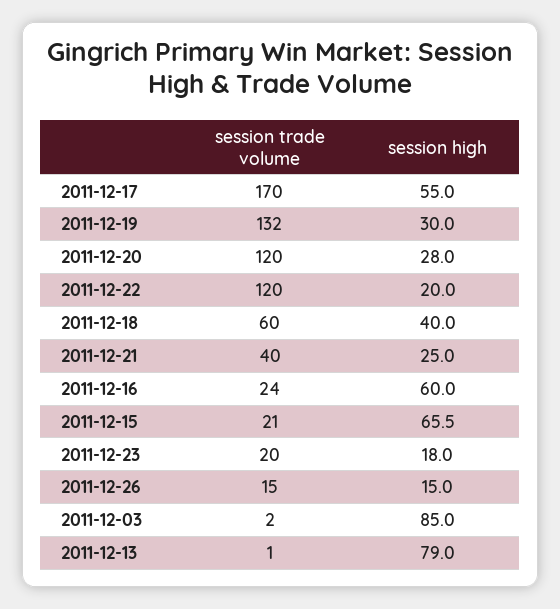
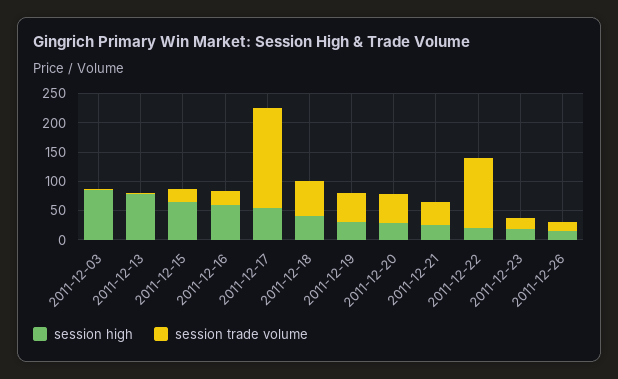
session trade volume, 2011-12-19: 132 -> 50
session trade volume, 2011-12-20: 120 -> 50

